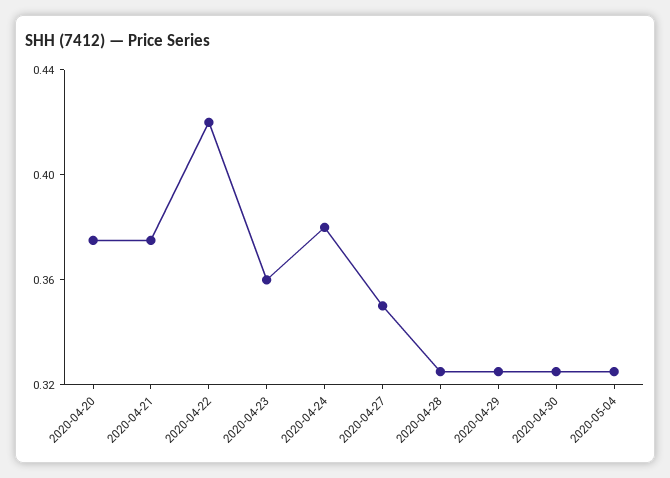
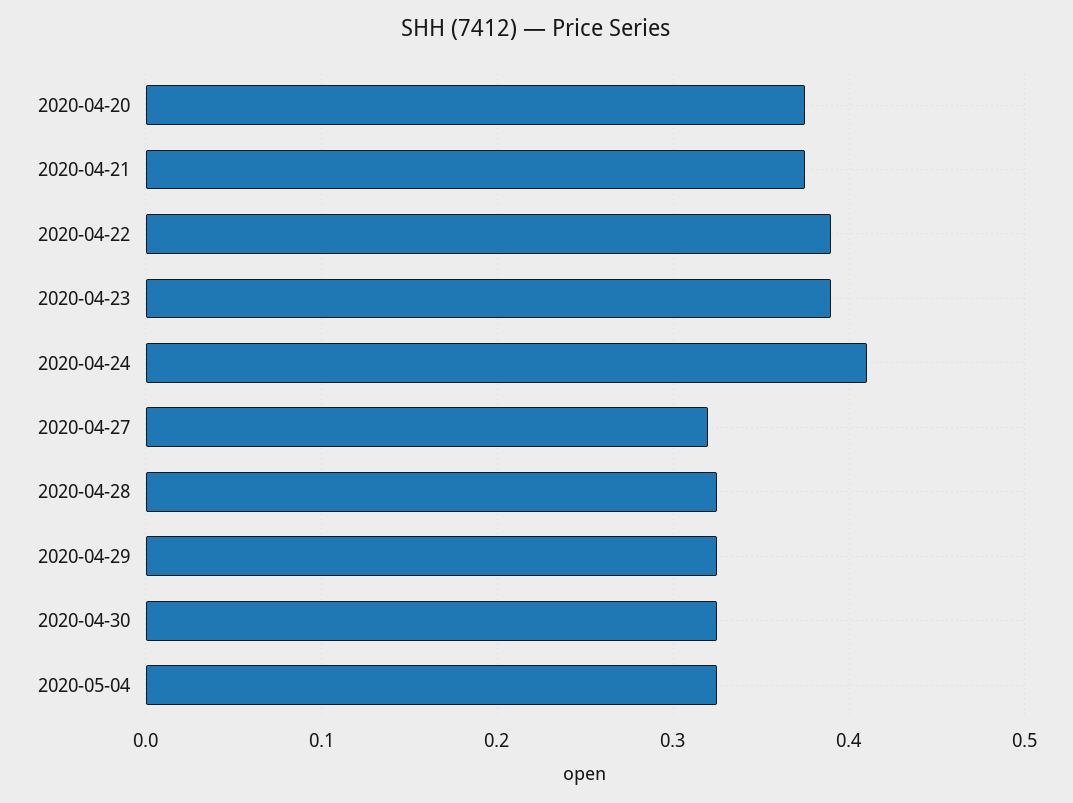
2020-04-22: 0.42 -> 0.39
2020-04-23: 0.36 -> 0.39
2020-04-24: 0.38 -> 0.41
2020-04-27: 0.35 -> 0.32

